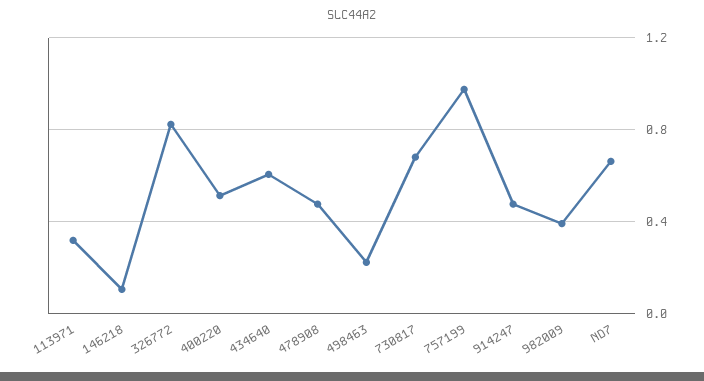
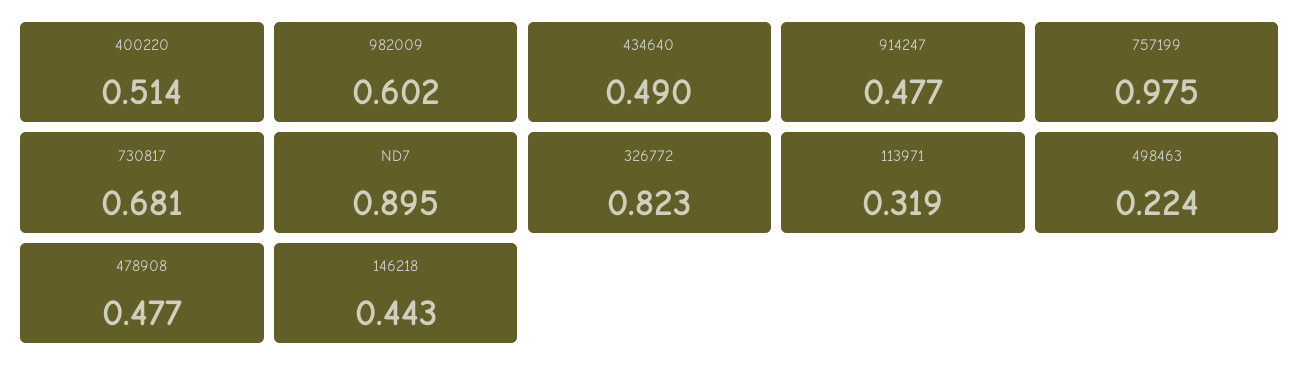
146218: 0.1 -> 0.443
434640: 0.6 -> 0.49
982009: 0.4 -> 0.602
ND7: 0.65 -> 0.895

